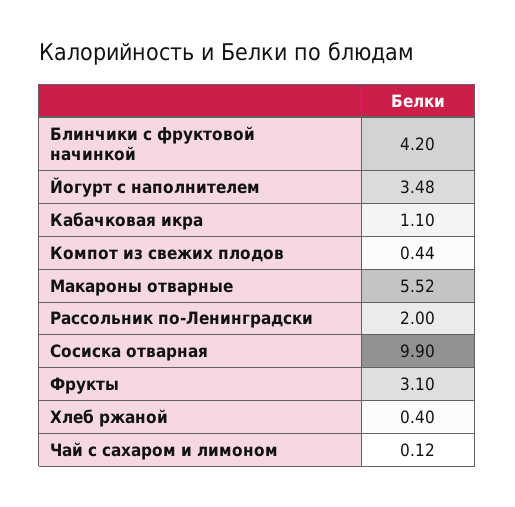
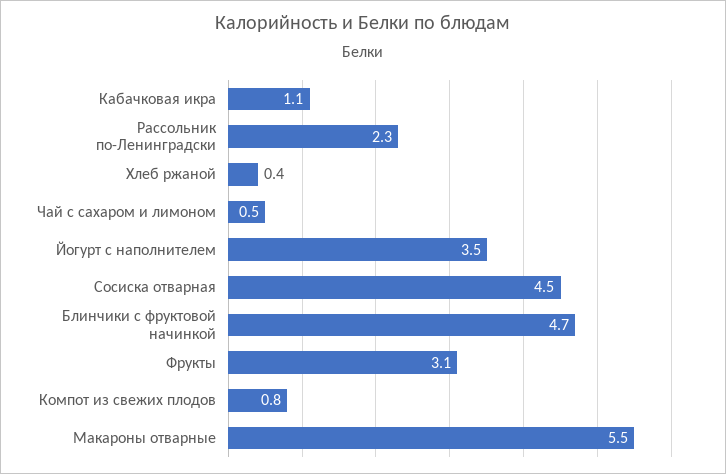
Блинчики с фруктовой начинкой: 4.2 -> 4.7
Компот из свежих плодов: 0.44 -> 0.8
Рассольник по-Ленинградски: 2 -> 2.3
Сосиска отварная: 9.9 -> 4.5
Чай с сахаром и лимоном: 0.12 -> 0.5

